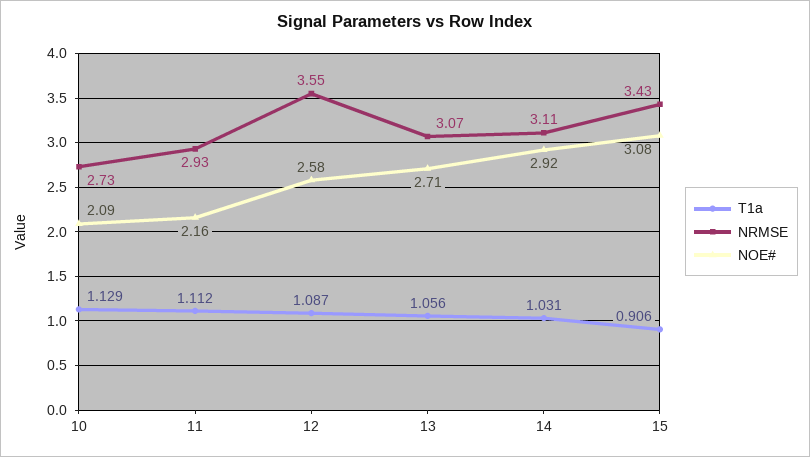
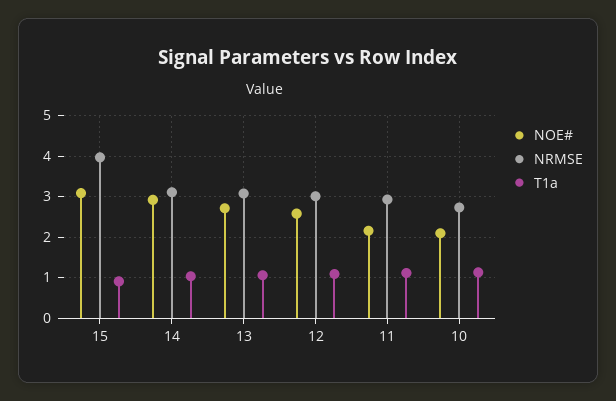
NRMSE, 12: 3.55 -> 3
NRMSE, 15: 3.43 -> 4

